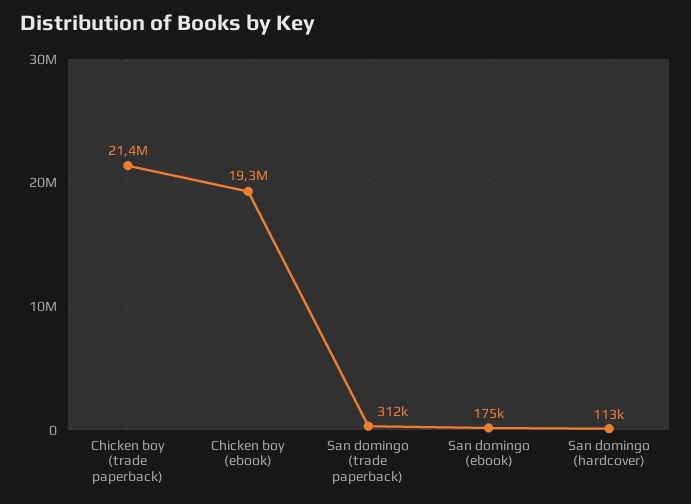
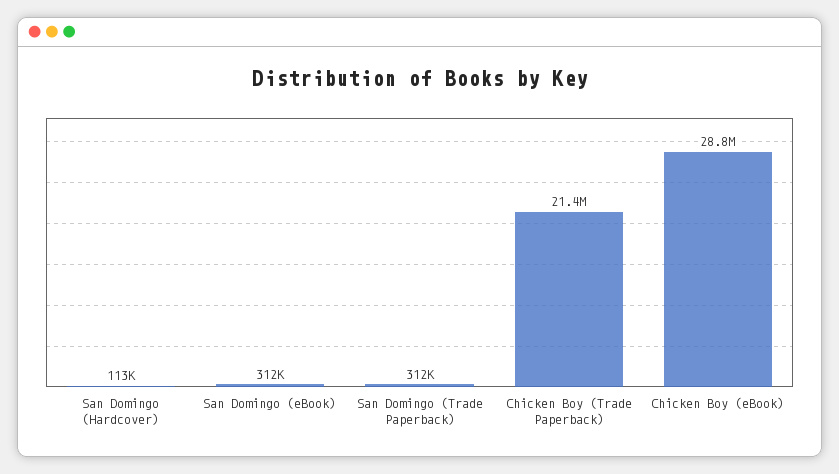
Chicken boy (ebook): 19300000 -> 28800000
San domingo (ebook): 175000 -> 312000

